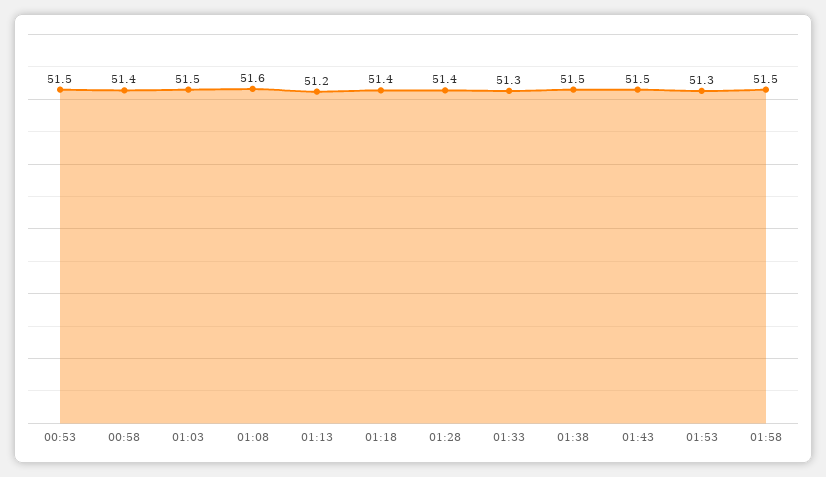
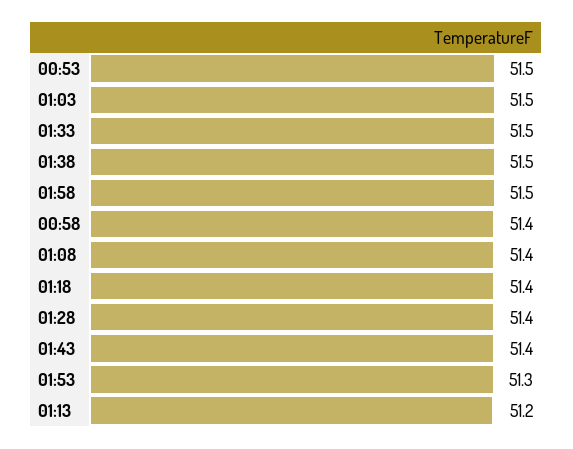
01:08: 51.6 -> 51.4
01:33: 51.3 -> 51.5
01:43: 51.5 -> 51.4

